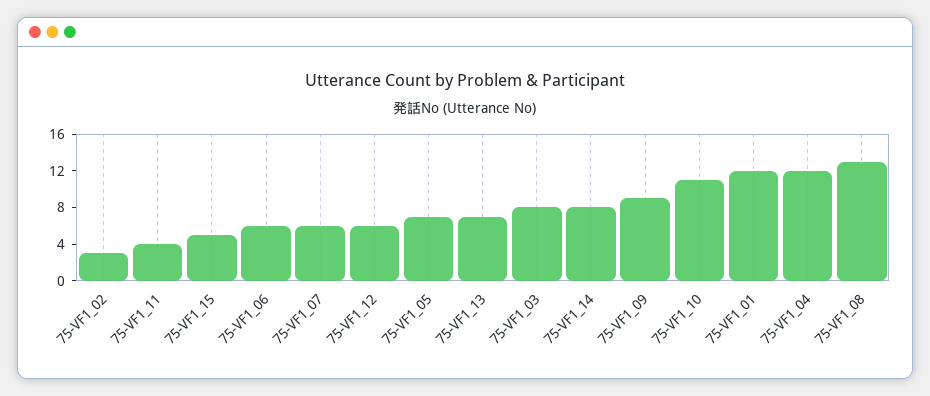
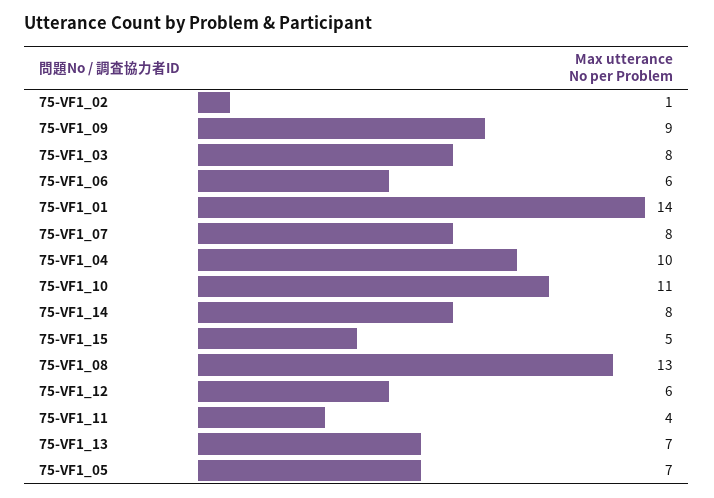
75-VF1_02: 3 -> 1
75-VF1_07: 6 -> 8
75-VF1_01: 12 -> 14
75-VF1_04: 12 -> 10

